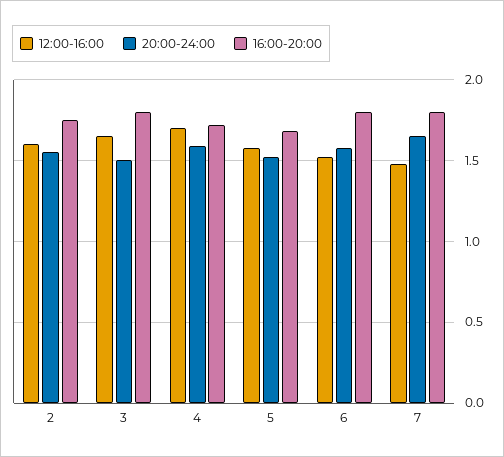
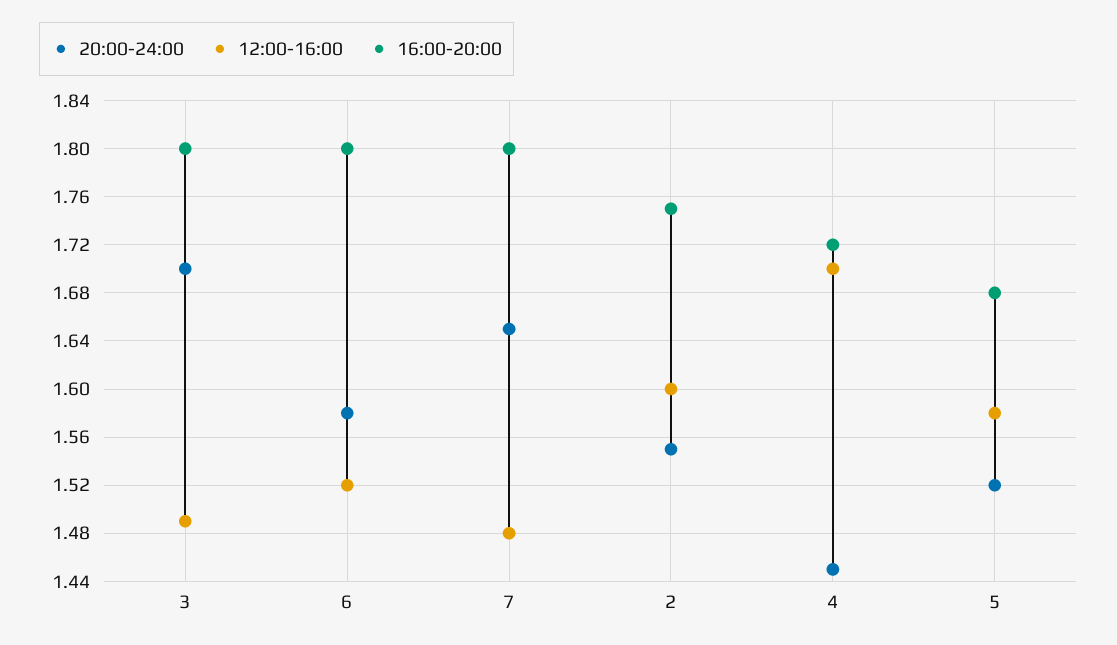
12:00-16:00, 3: 1.65 -> 1.49
20:00-24:00, 3: 1.5 -> 1.7
20:00-24:00, 4: 1.6 -> 1.45

